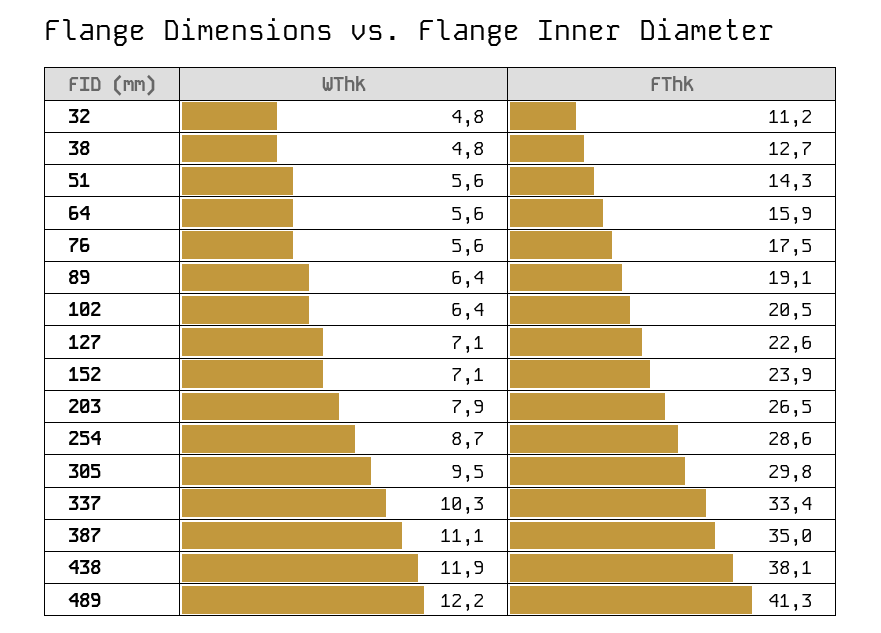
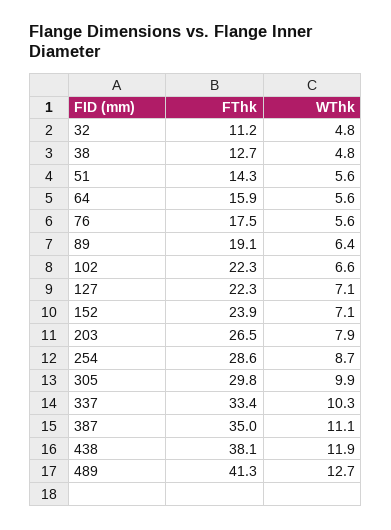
WThk, 102: 6.4 -> 6.6
FThk, 102: 20.5 -> 22.3
FThk, 127: 22.6 -> 22.3
WThk, 305: 9.5 -> 9.9
WThk, 489: 12.2 -> 12.7

